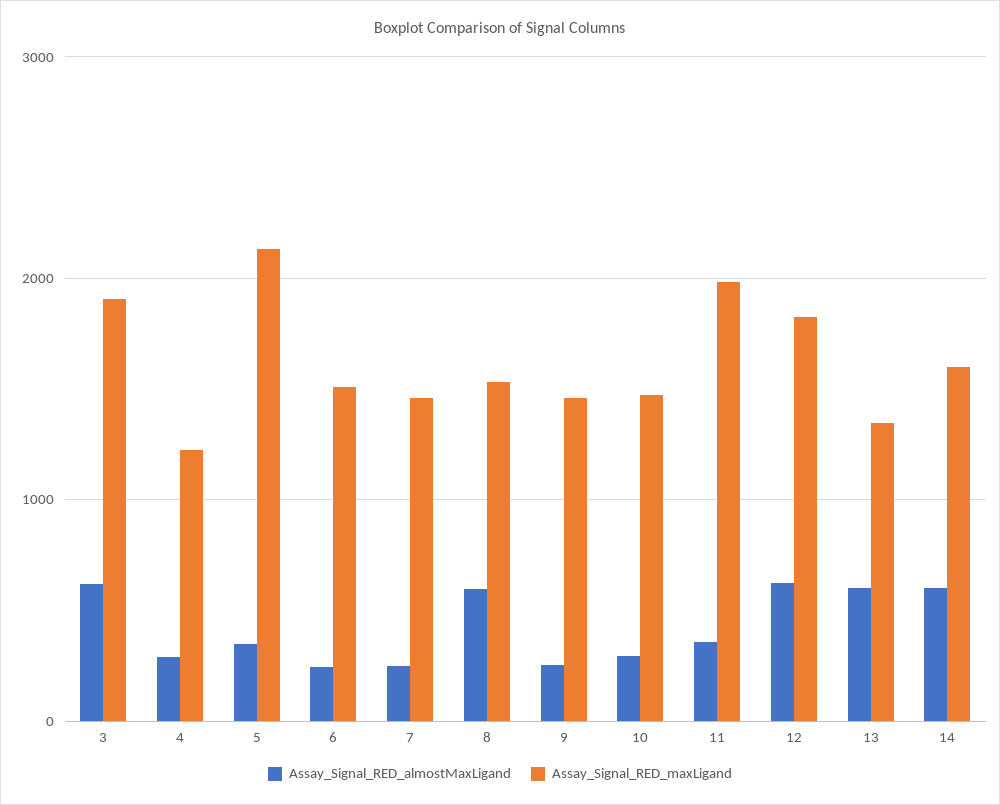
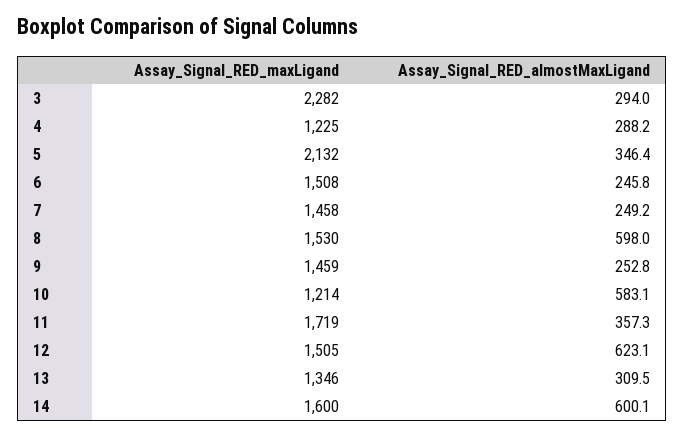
Assay_Signal_RED_almostMaxLigand, 3: 600 -> 294
Assay_Signal_RED_maxLigand, 3: 1900 -> 2282
Assay_Signal_RED_almostMaxLigand, 10: 300 -> 583.1
Assay_Signal_RED_maxLigand, 10: 1500 -> 1214
Assay_Signal_RED_maxLigand, 11: 2000 -> 1719
Assay_Signal_RED_maxLigand, 12: 1800 -> 1505
Assay_Signal_RED_almostMaxLigand, 13: 600 -> 309.5

